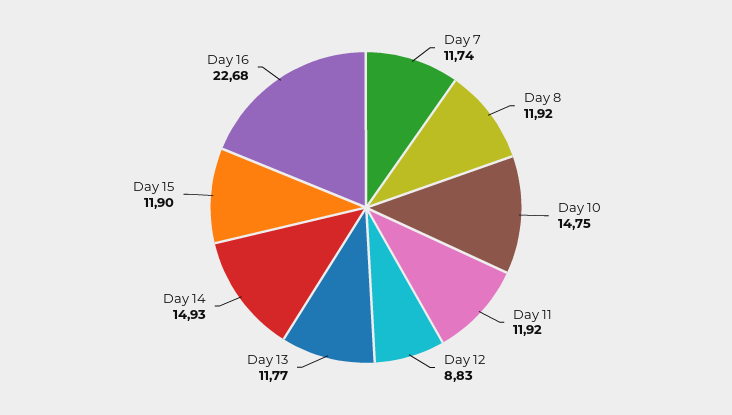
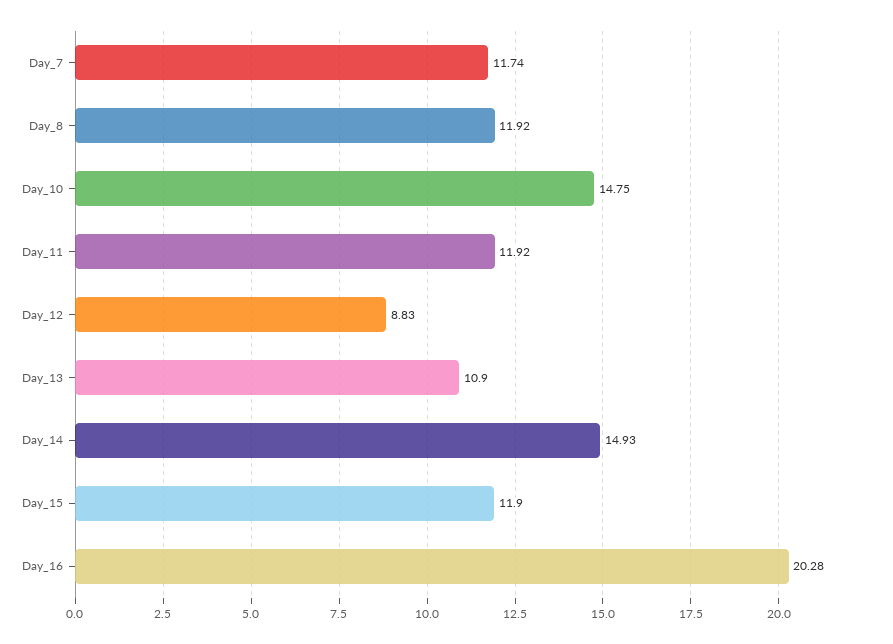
Day 13: 11.77 -> 10.9
Day 16: 22.68 -> 20.28

